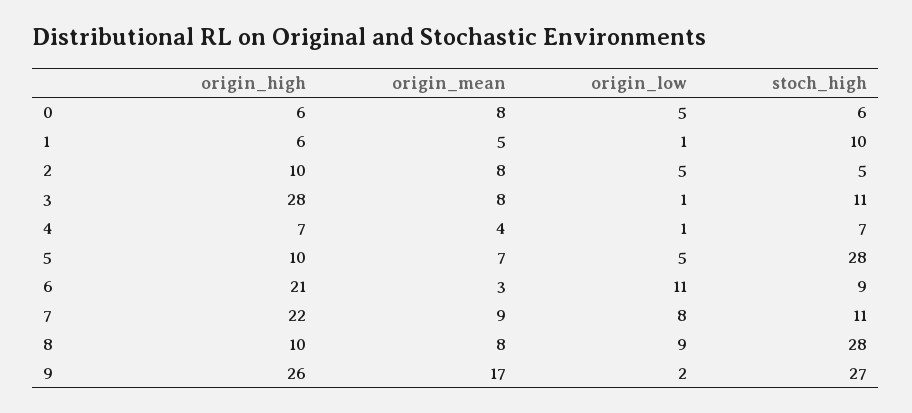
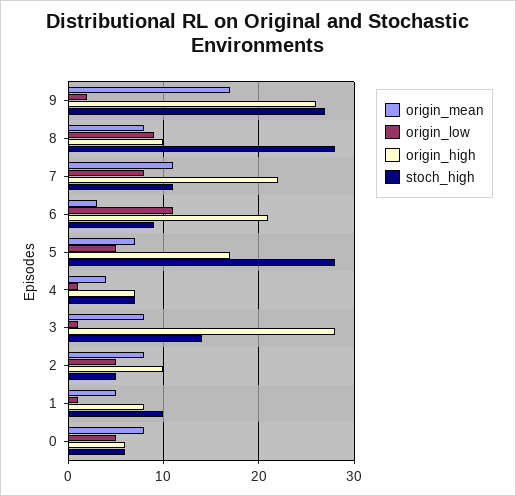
origin_high, 1: 6 -> 8
stoch_high, 3: 11 -> 14
origin_high, 5: 10 -> 17
origin_mean, 7: 9 -> 11

